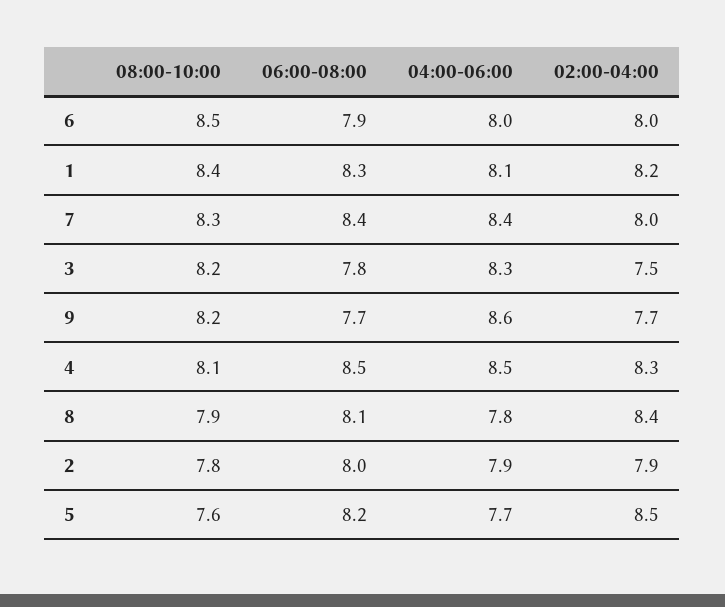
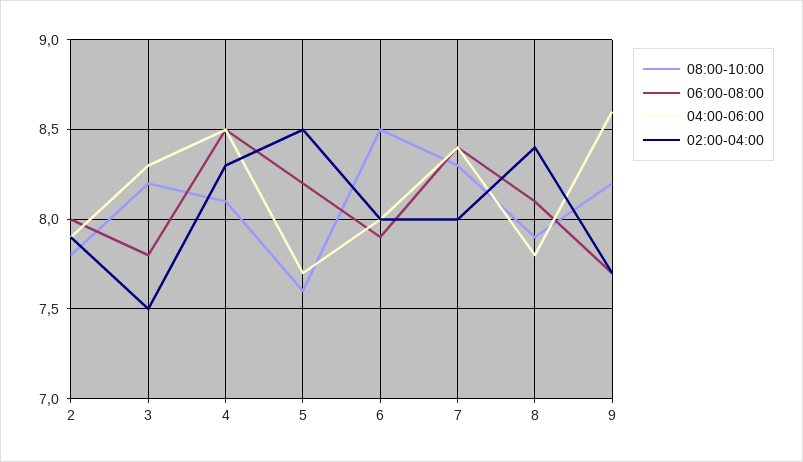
08:00-10:00, 1: 8.4 -> none
06:00-08:00, 1: 8.3 -> none
04:00-06:00, 1: 8.1 -> none
02:00-04:00, 1: 8.2 -> none

